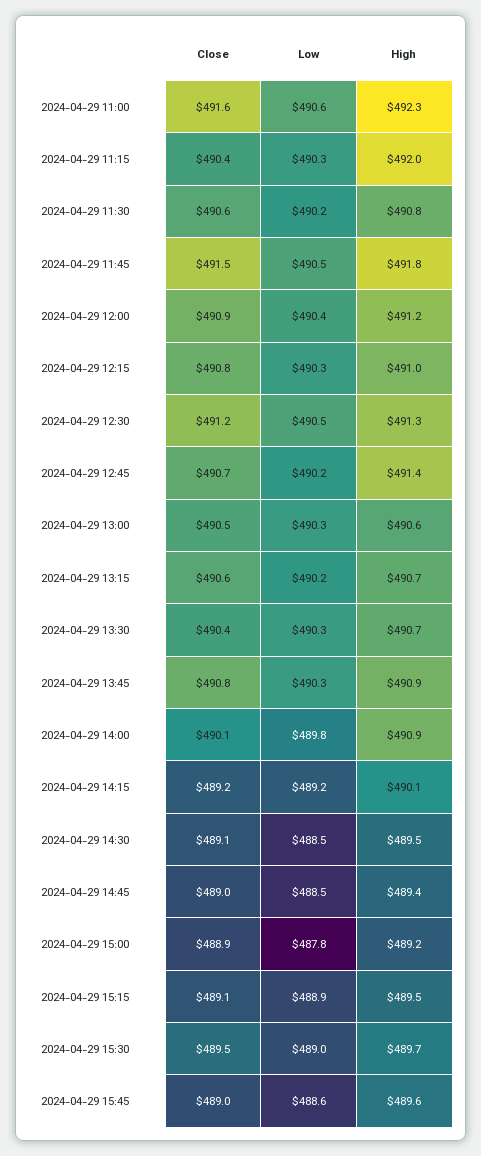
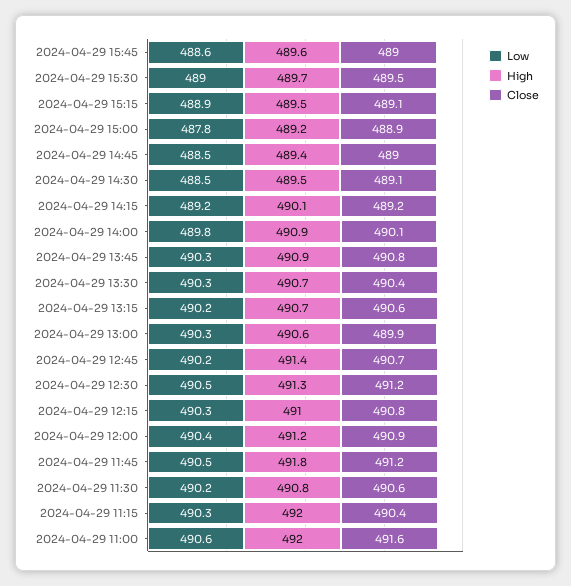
High, 2024-04-29 11:00: 492.3 -> 492
Close, 2024-04-29 11:45: 491.5 -> 491.2
Close, 2024-04-29 13:00: 490.5 -> 489.9

